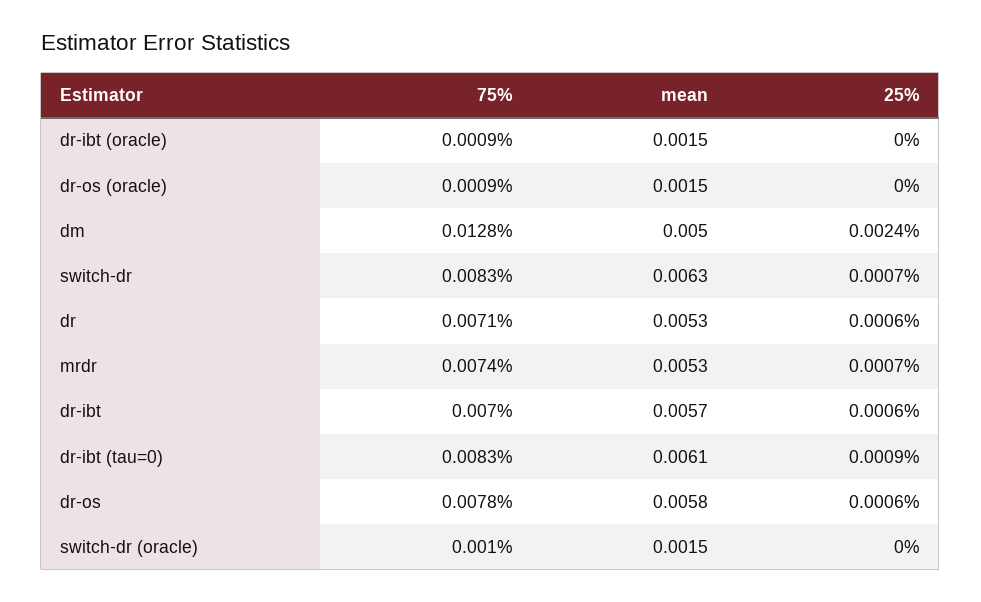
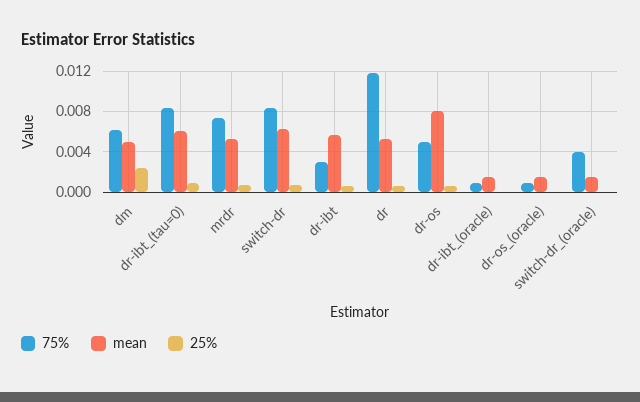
75%, dm: 0.0128 -> 0.006
75%, dr: 0.0071 -> 0.012
75%, dr-ibt: 0.007 -> 0.003
75%, dr-os: 0.0078 -> 0.005
mean, dr-os: 0.0058 -> 0.008
75%, switch-dr (oracle): 0.001 -> 0.004

